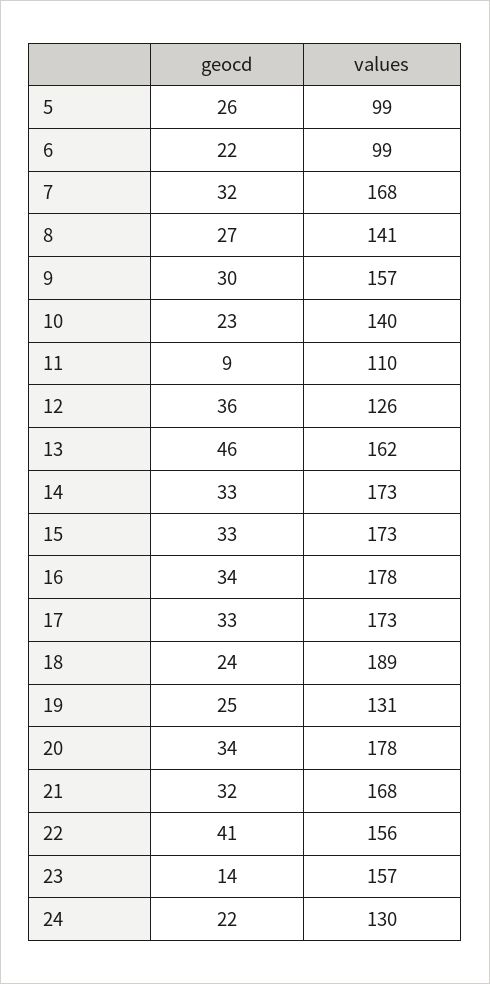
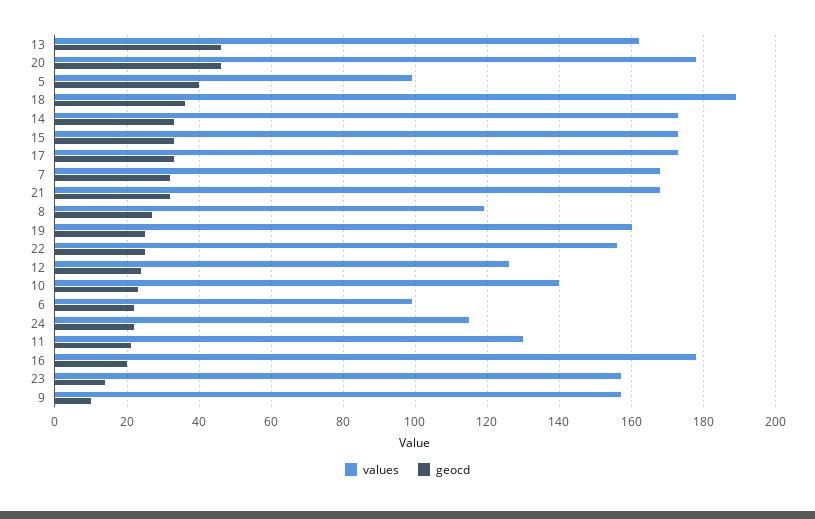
geocd, 5: 26 -> 40
values, 8: 141 -> 120
geocd, 9: 30 -> 10
geocd, 11: 9 -> 20
values, 11: 110 -> 130
geocd, 12: 36 -> 25
geocd, 16: 34 -> 20
geocd, 18: 24 -> 35
values, 19: 131 -> 160
geocd, 20: 34 -> 45
geocd, 22: 41 -> 25
values, 24: 130 -> 115

